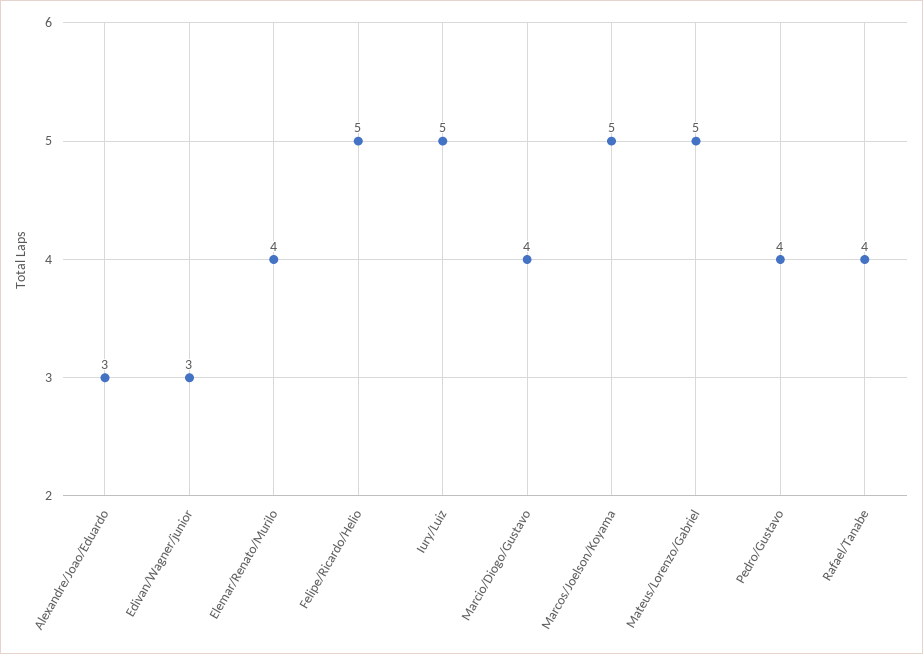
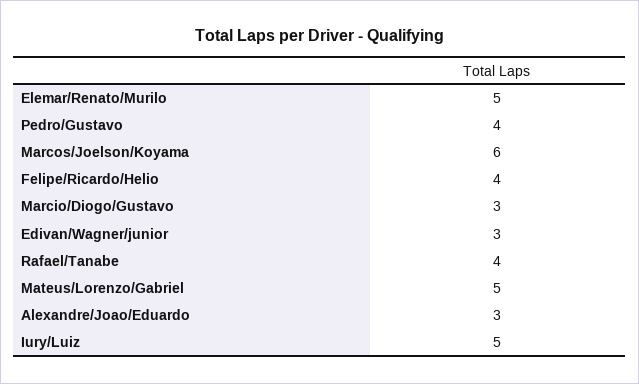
Elemar/Renato/Murilo: 4 -> 5
Felipe/Ricardo/Helio: 5 -> 4
Marcio/Diogo/Gustavo: 4 -> 3
Marcos/Joelson/Koyama: 5 -> 6

